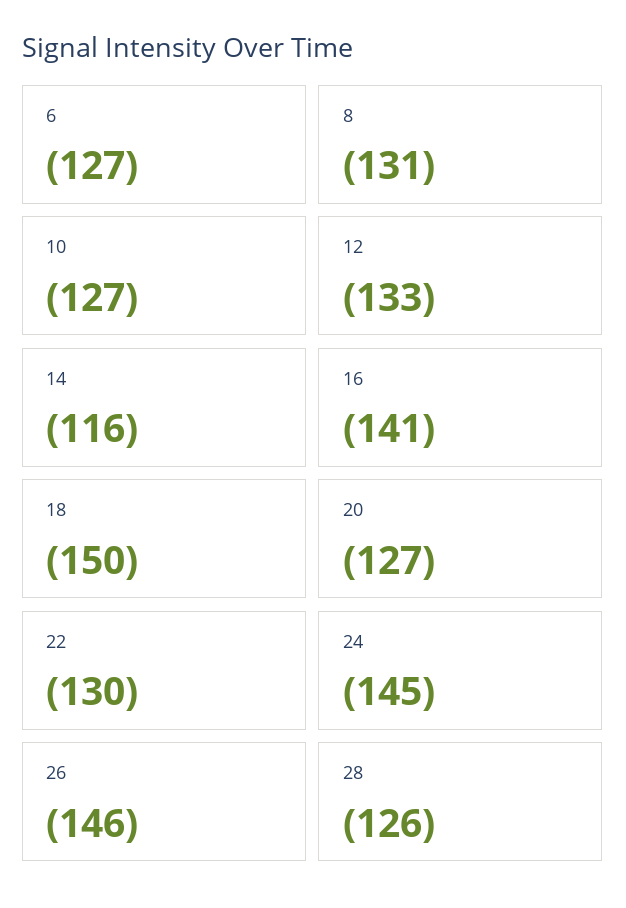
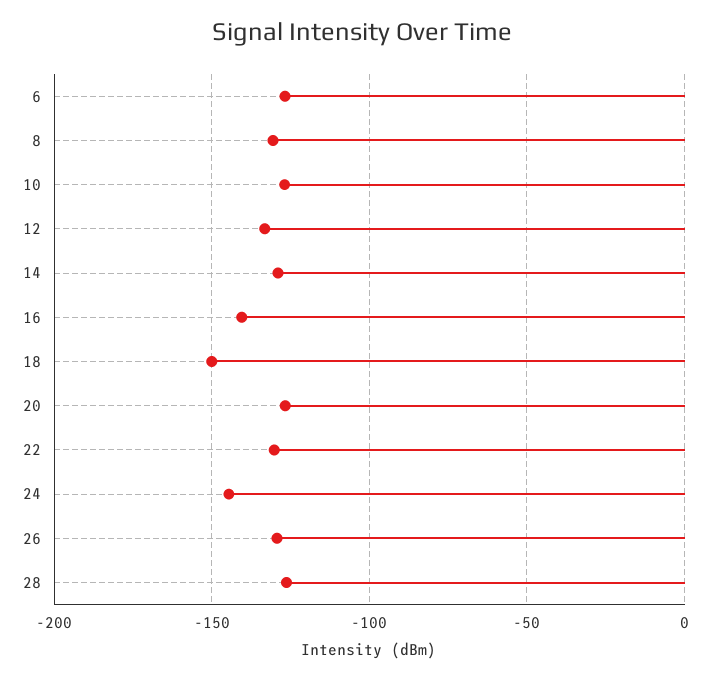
14: -116 -> -130
26: -146 -> -130

